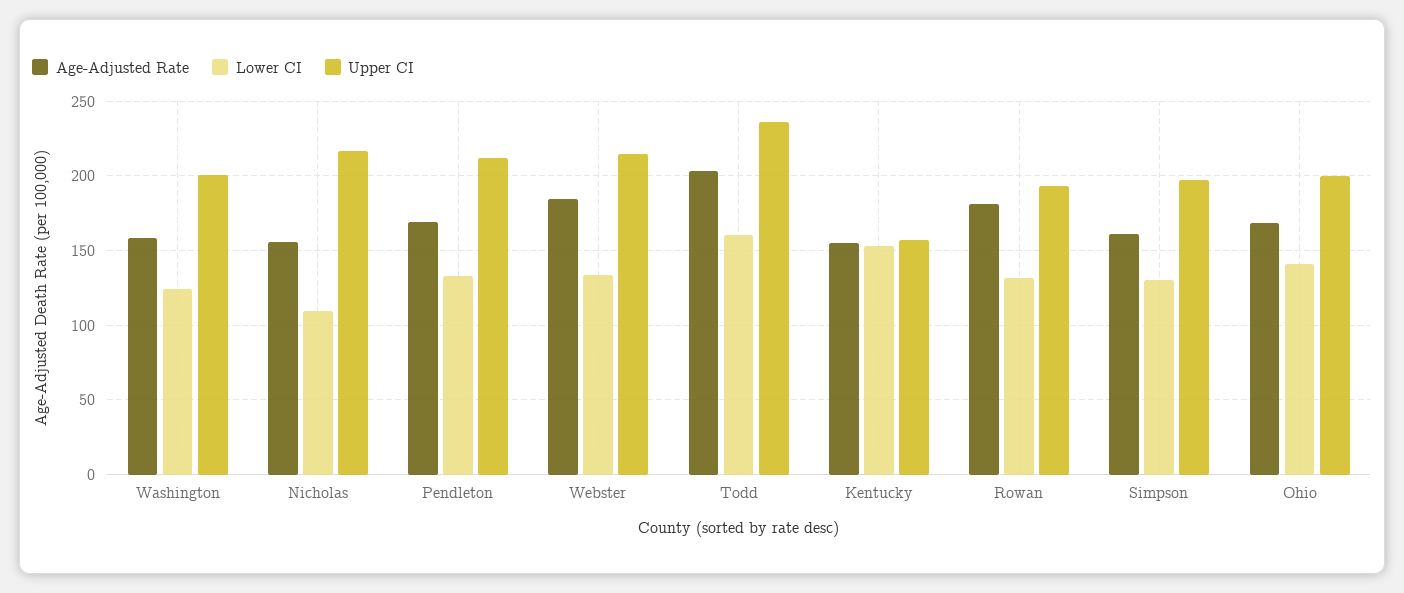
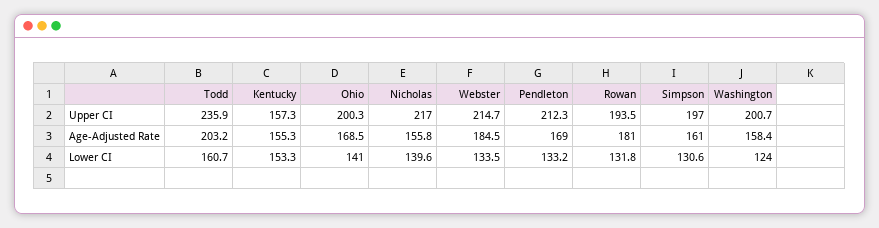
Lower CI, Nicholas: 110 -> 139.6

